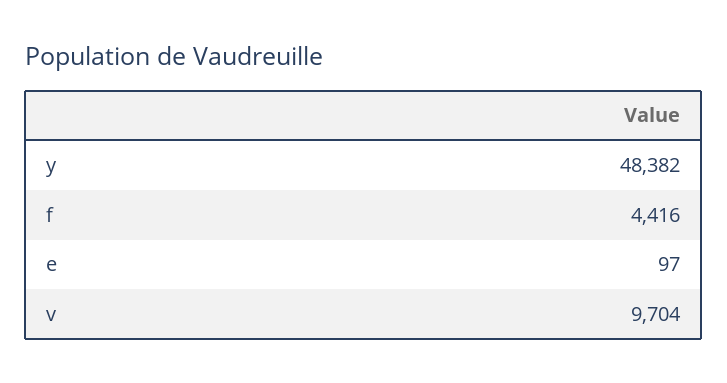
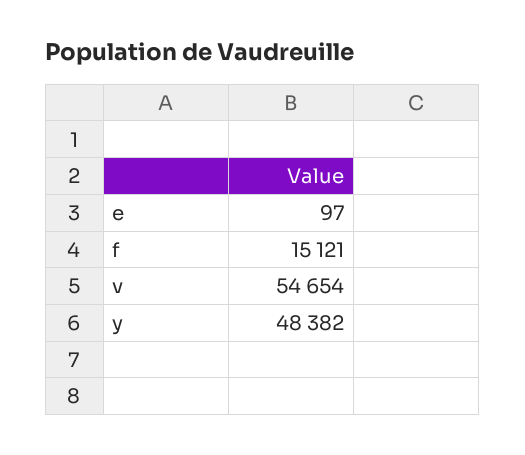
f: 4416 -> 15121
v: 9704 -> 54654

